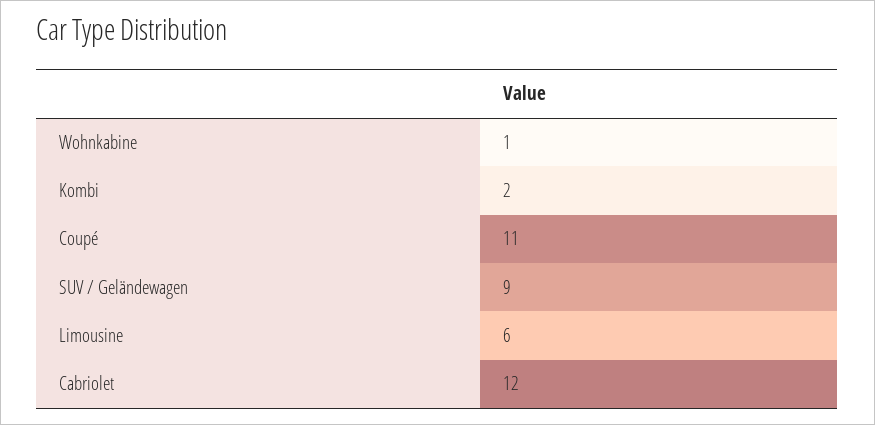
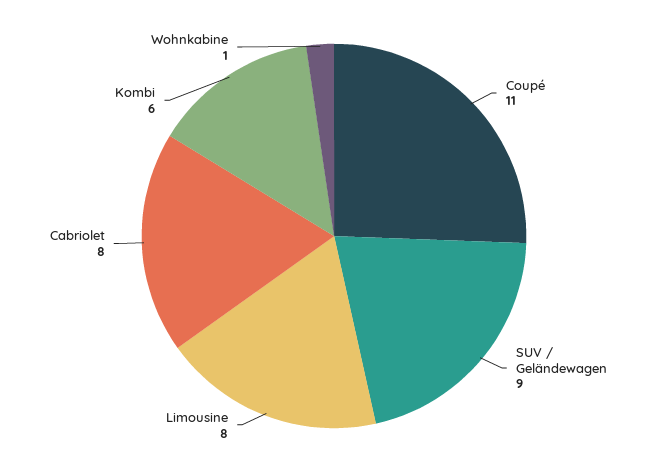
Kombi: 2 -> 6
Limousine: 6 -> 8
Cabriolet: 12 -> 8

